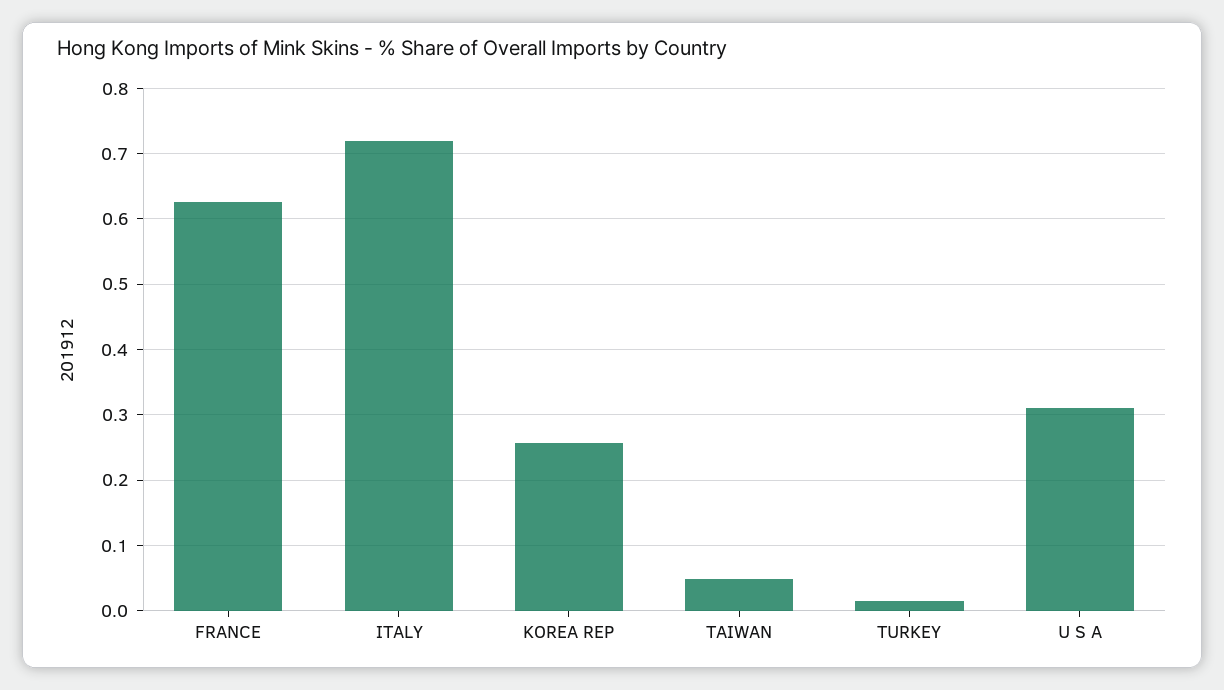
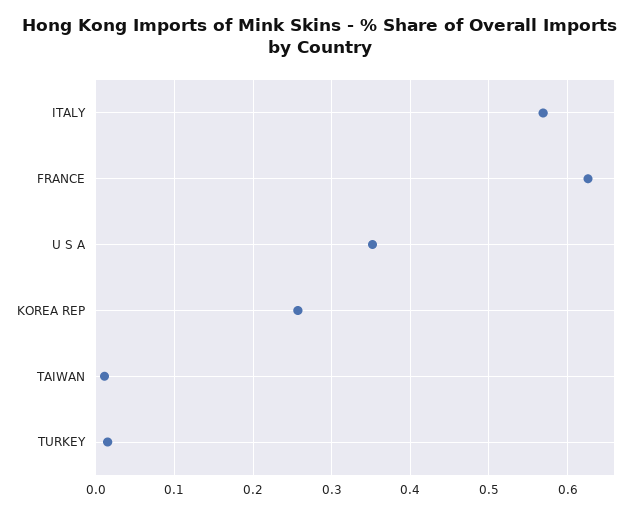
ITALY: 0.72 -> 0.57
TAIWAN: 0.05 -> 0.01
U S A: 0.31 -> 0.35

